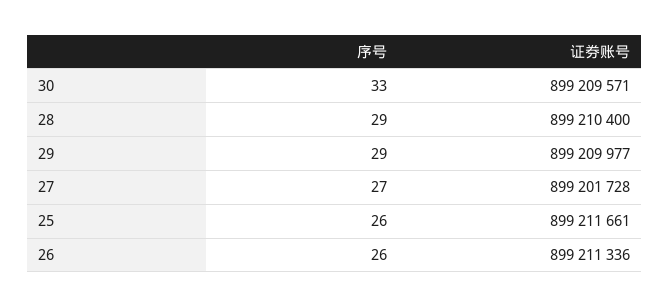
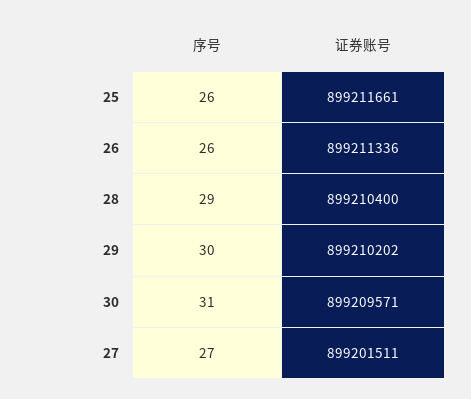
序号, 30: 33 -> 31
序号, 29: 29 -> 30
证券账号, 29: 899209977 -> 899210202
证券账号, 27: 899201728 -> 899201511

